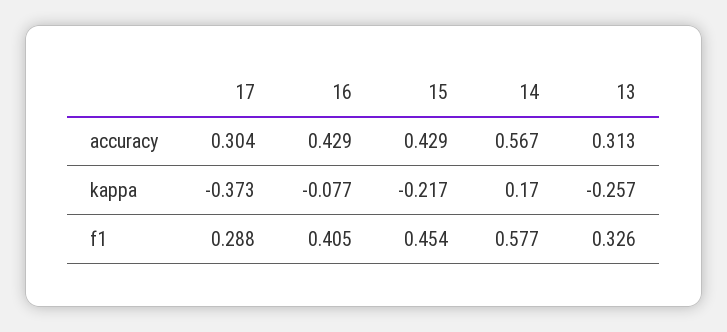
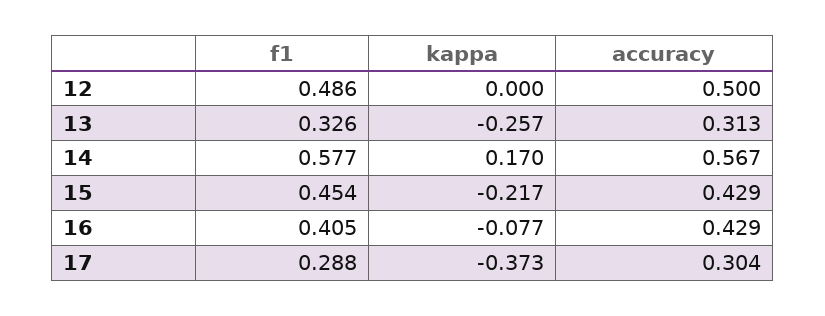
12, f1: none -> 0.486
12, kappa: none -> 0
12, accuracy: none -> 0.5

